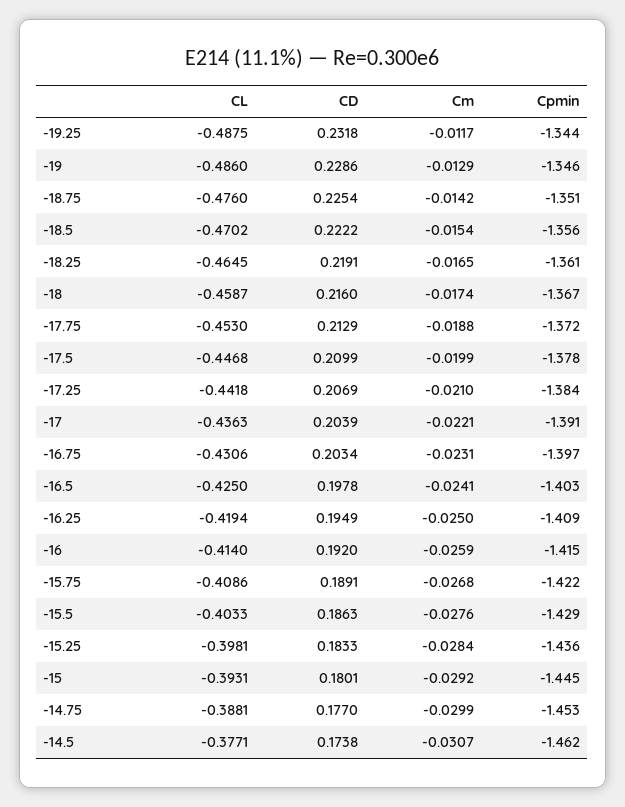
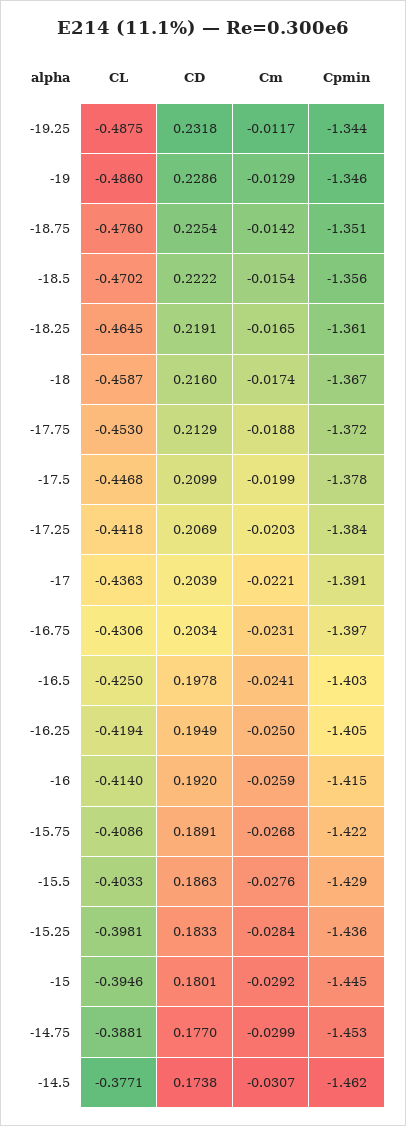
Cm, -17.25: -0.021 -> -0.0203
Cpmin, -16.25: -1.409 -> -1.405
CL, -15: -0.3931 -> -0.3946

